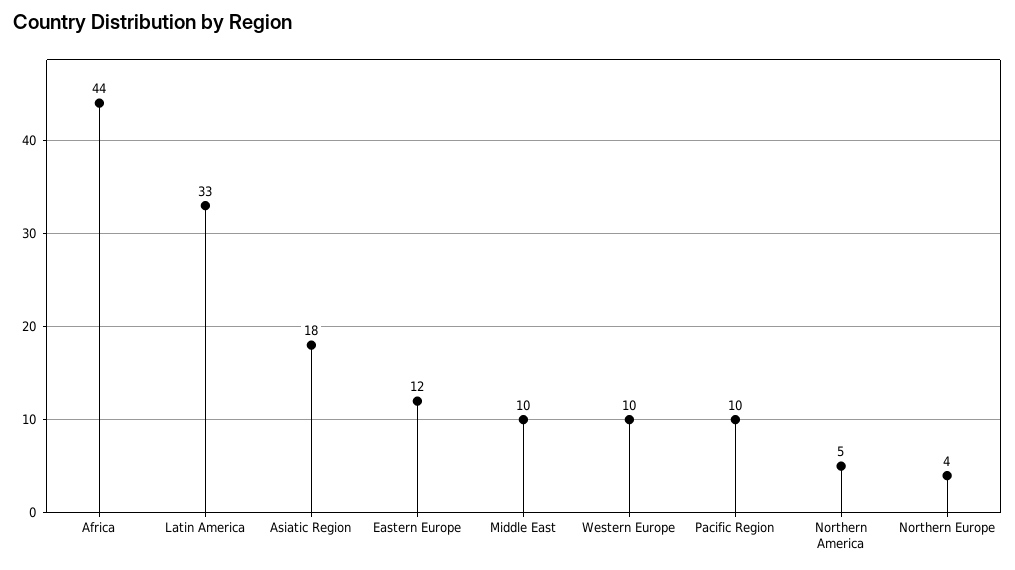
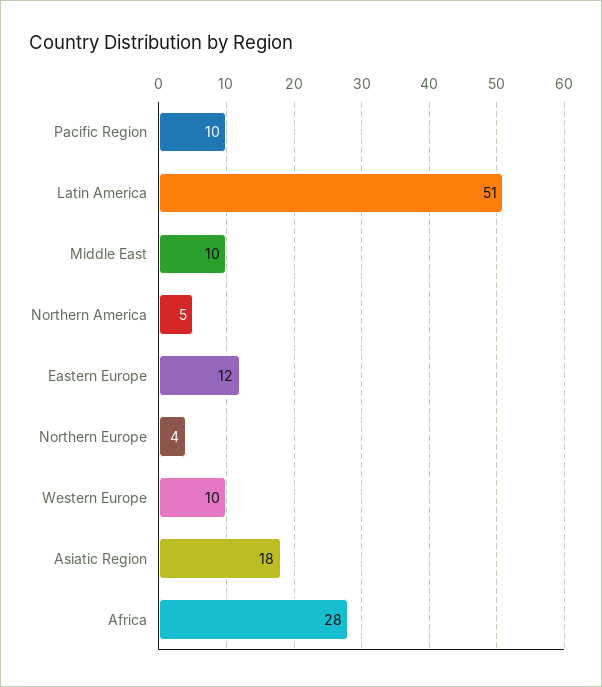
Africa: 44 -> 28
Latin America: 33 -> 51

